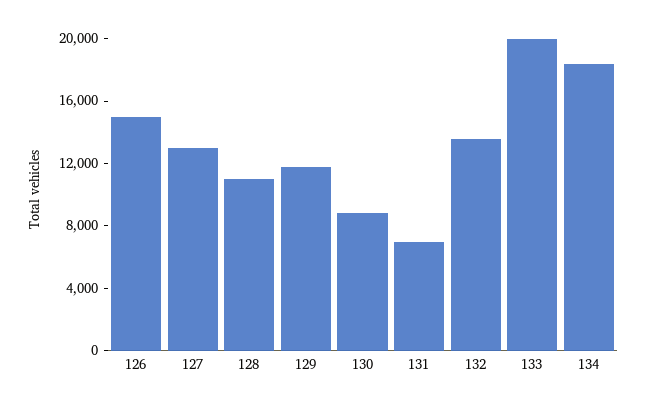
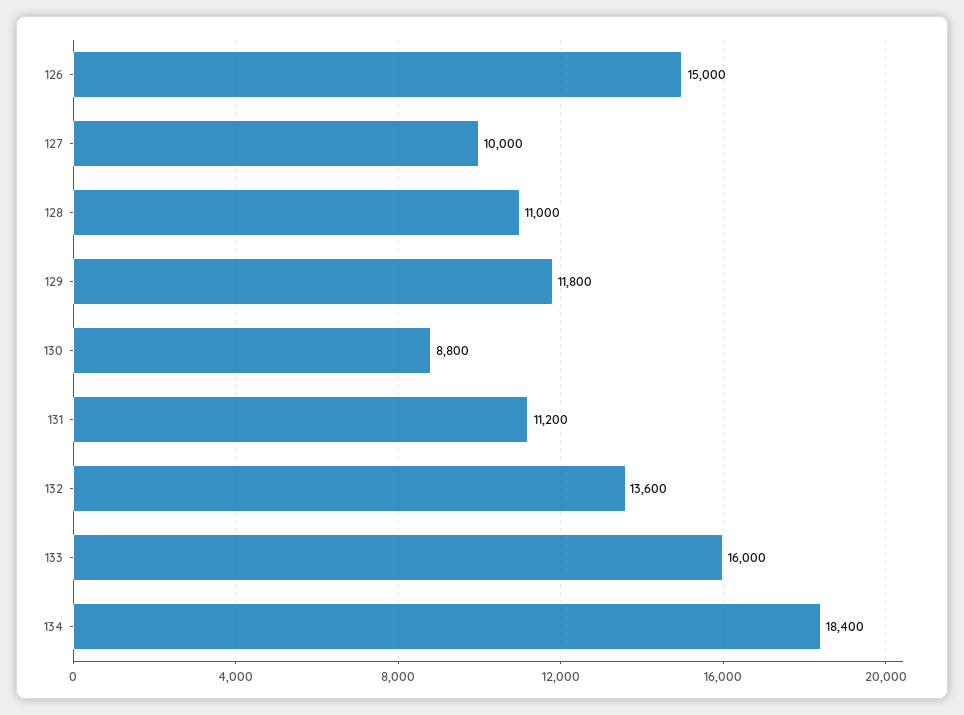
127: 13000 -> 10000
131: 7000 -> 11200
133: 20000 -> 16000

